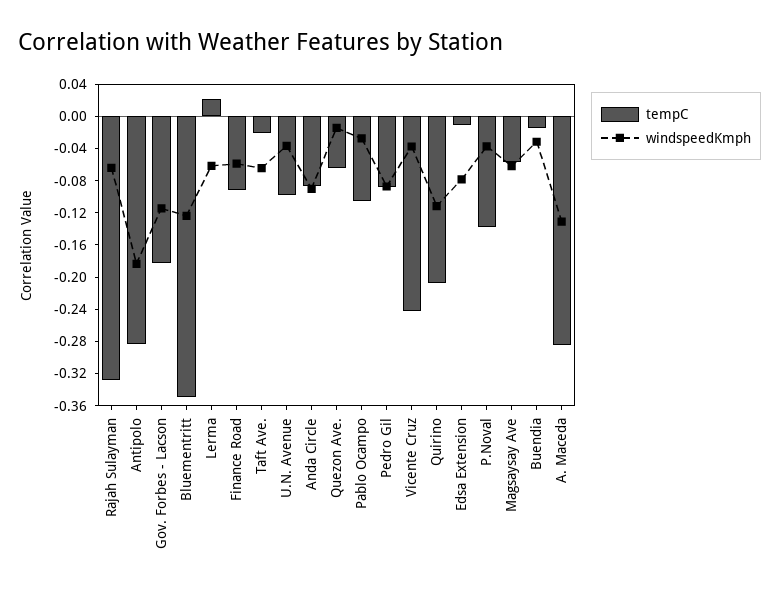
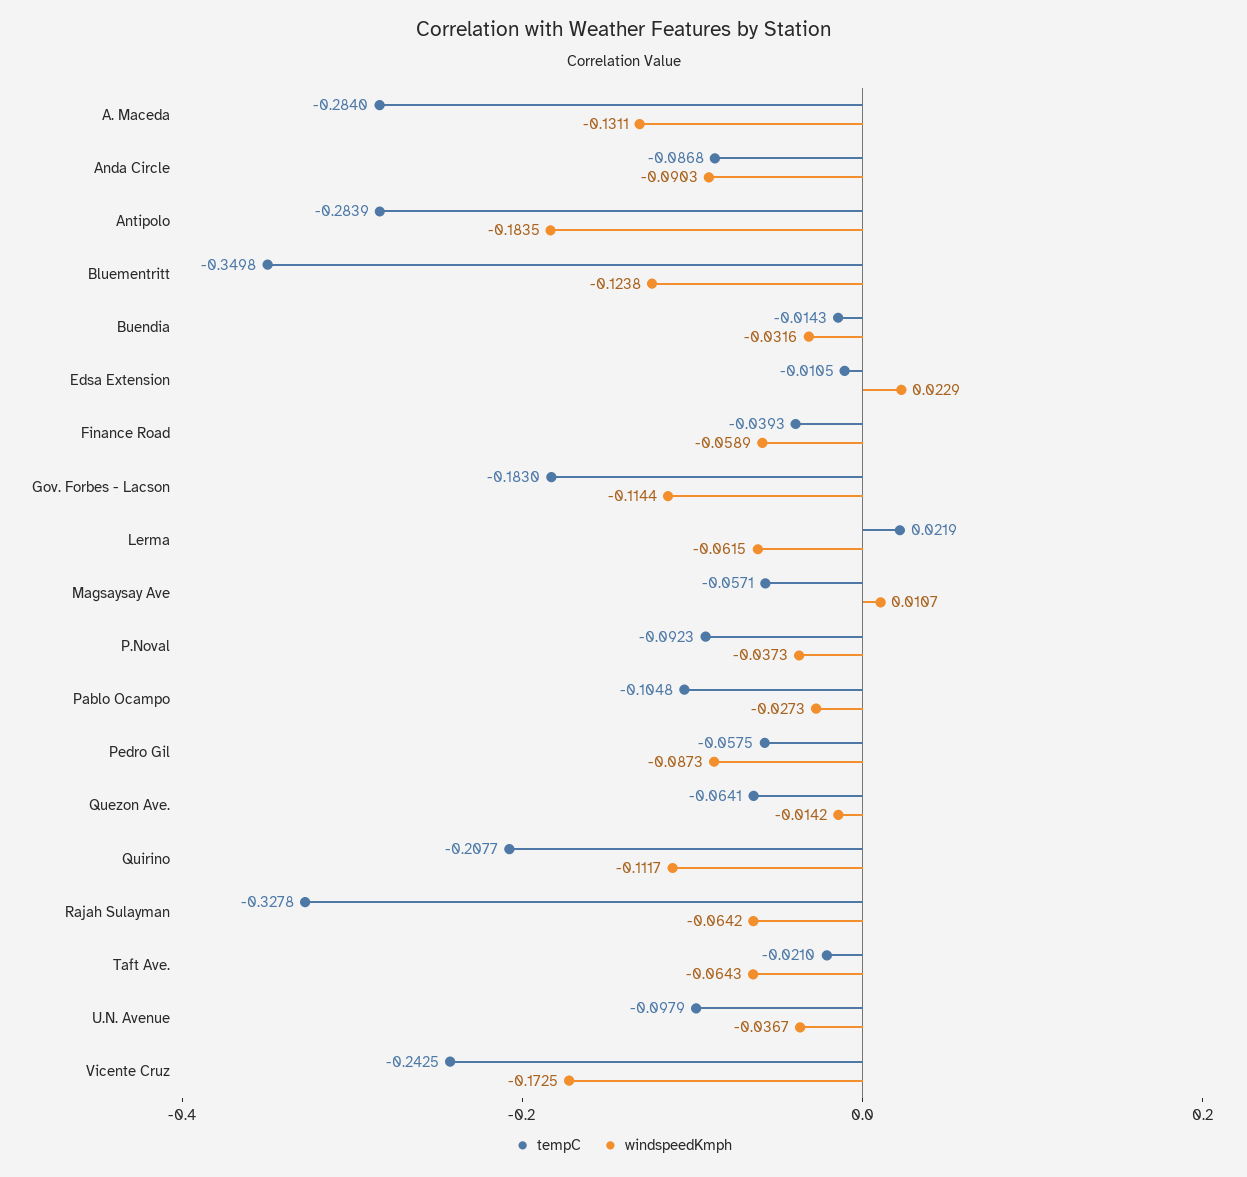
tempC, Finance Road: -0.09 -> -0.0393
tempC, Pedro Gil: -0.09 -> -0.0575
windspeedKmph, Vicente Cruz: -0.04 -> -0.1725
windspeedKmph, Edsa Extension: -0.08 -> 0.0229
tempC, P.Noval: -0.14 -> -0.0923
windspeedKmph, Magsaysay Ave: -0.06 -> 0.0107

